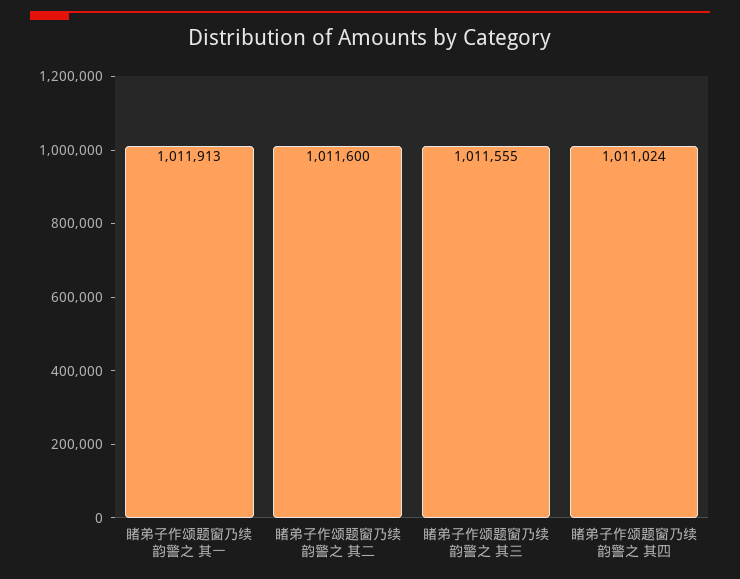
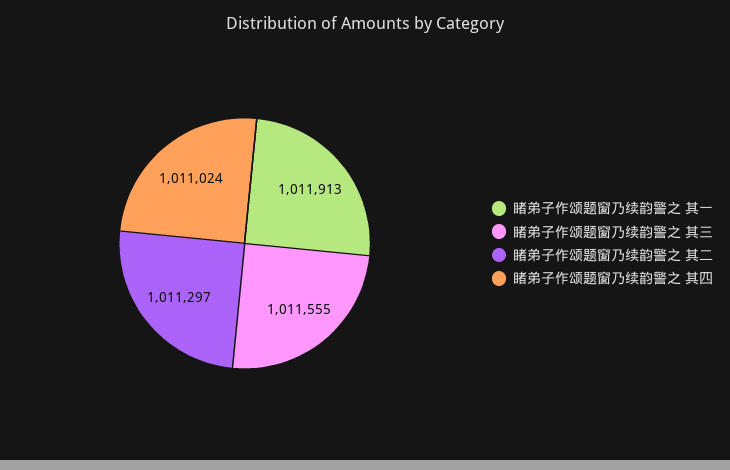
睹弟子作颂题窗乃续韵警之 其二: 1011600 -> 1011297

